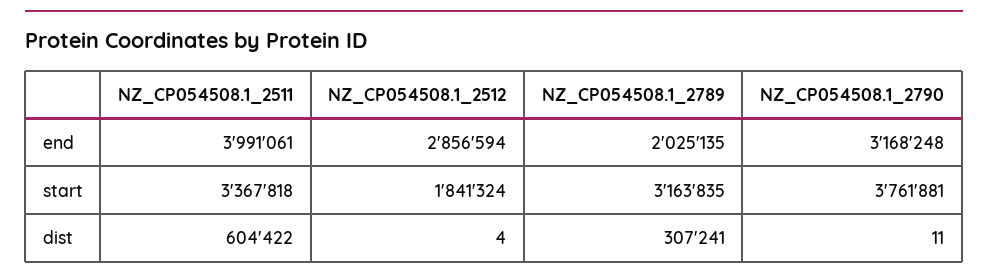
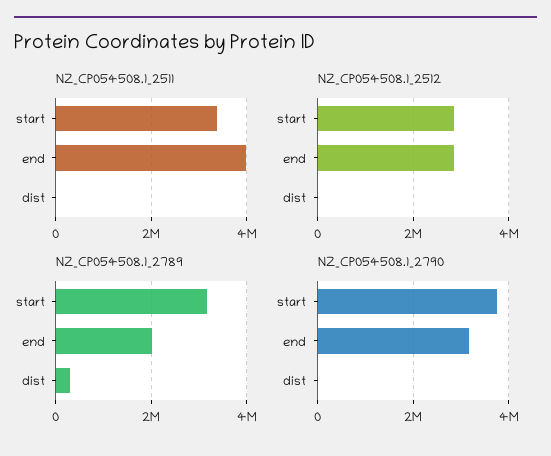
NZ_CP054508.1_2512, start: 1841324 -> 2800000
NZ_CP054508.1_2511, dist: 604422 -> 0

